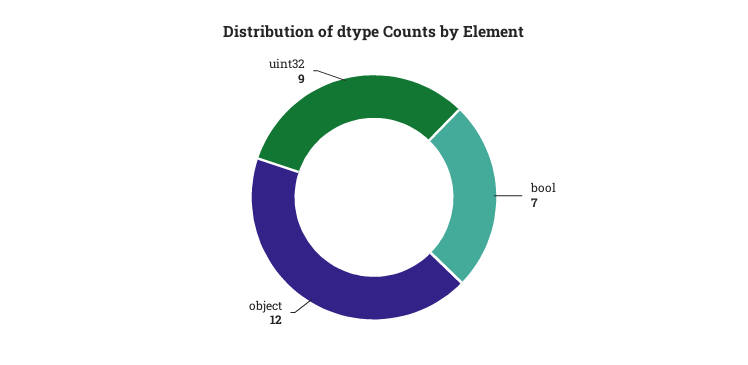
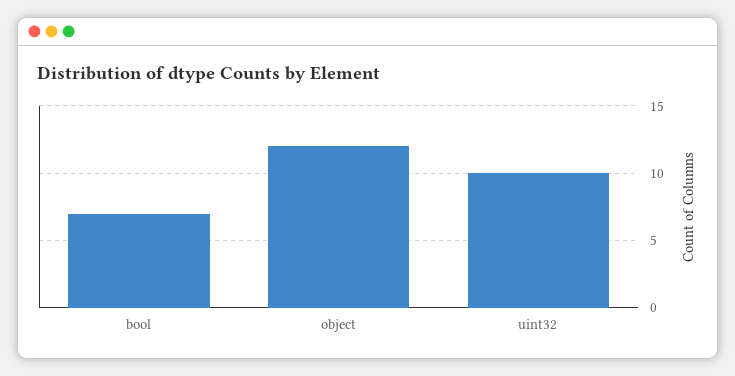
uint32: 9 -> 10

